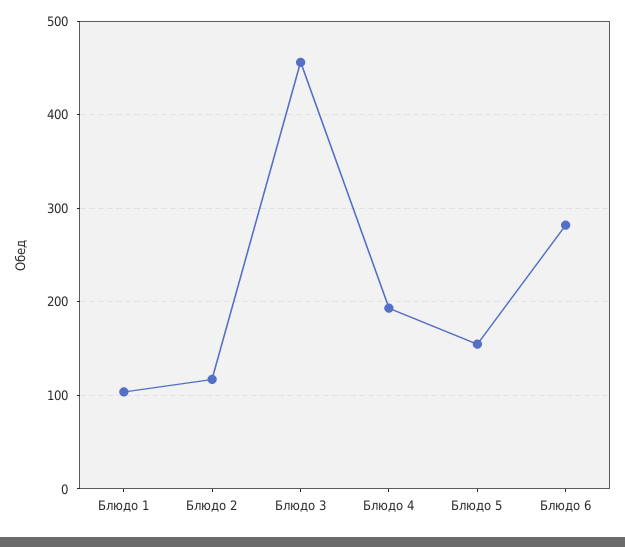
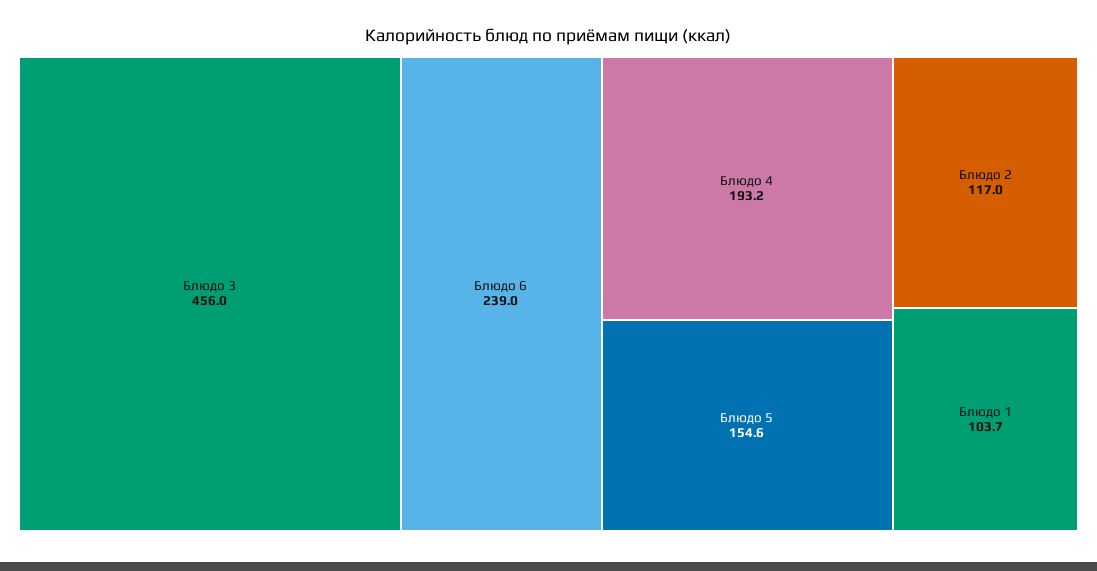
Блюдо 6: 280 -> 239

